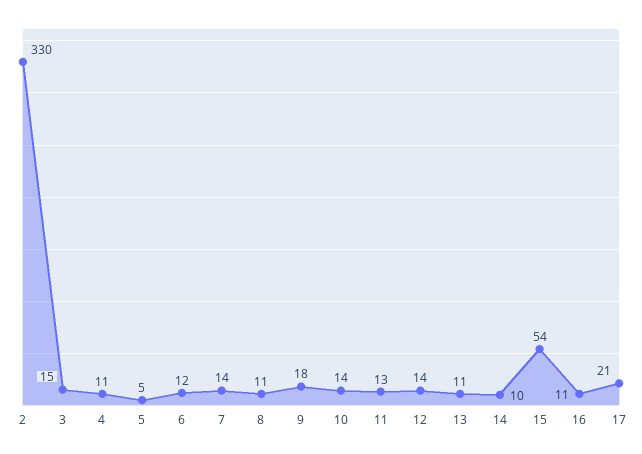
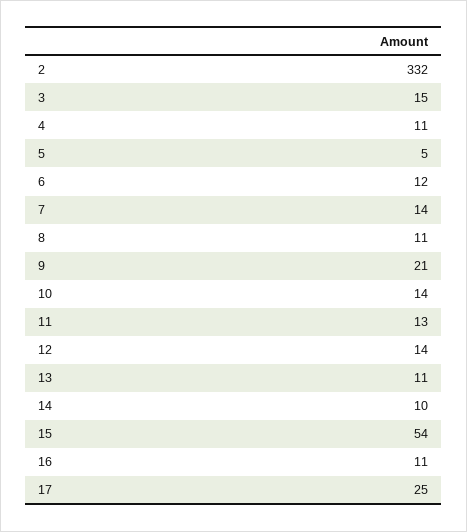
2: 330 -> 332
9: 18 -> 21
17: 21 -> 25

